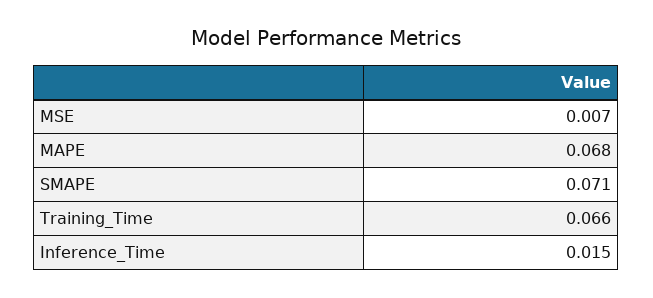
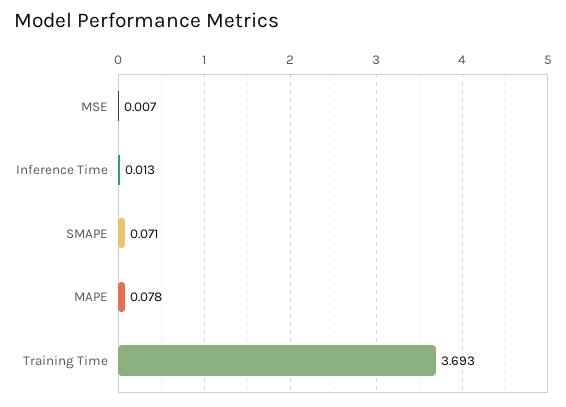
MAPE: 0.068 -> 0.078
Training_Time: 0.066 -> 3.693
Inference_Time: 0.015 -> 0.013

